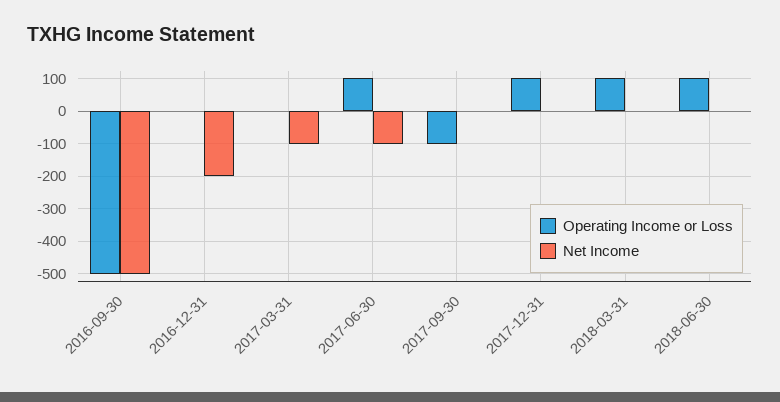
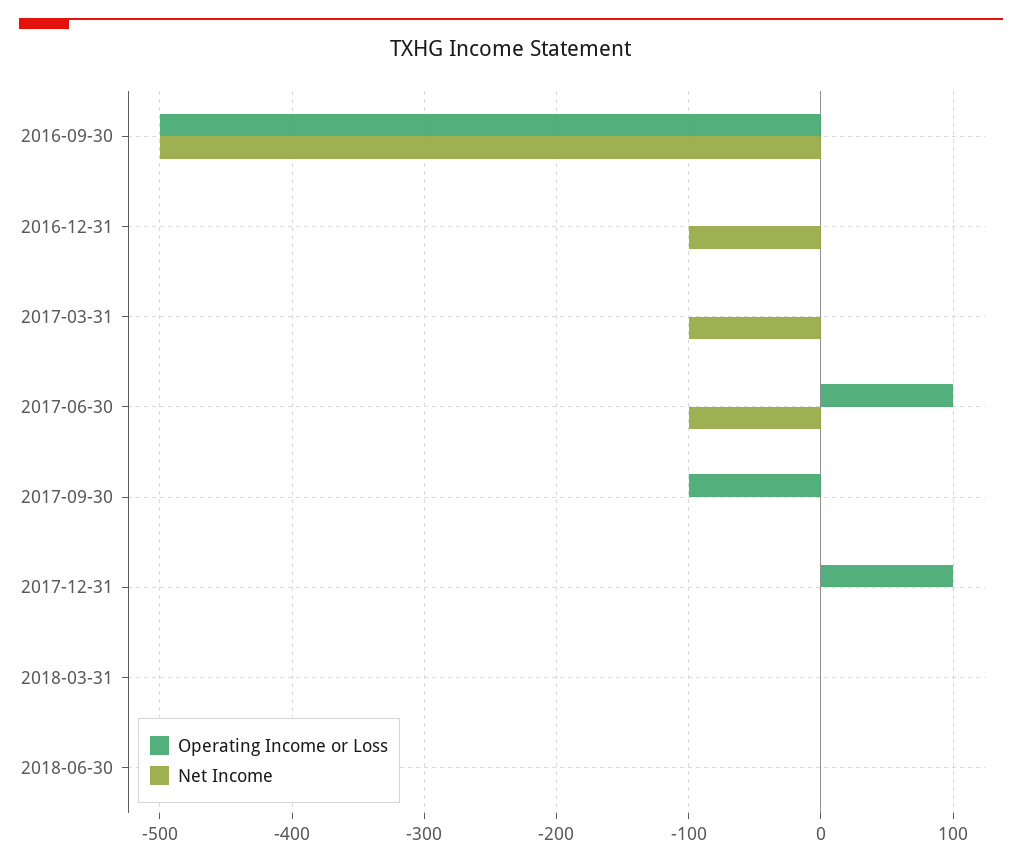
Net Income, 2016-12-31: -200 -> -100
Operating Income or Loss, 2018-03-31: 100 -> 0
Operating Income or Loss, 2018-06-30: 100 -> 0

